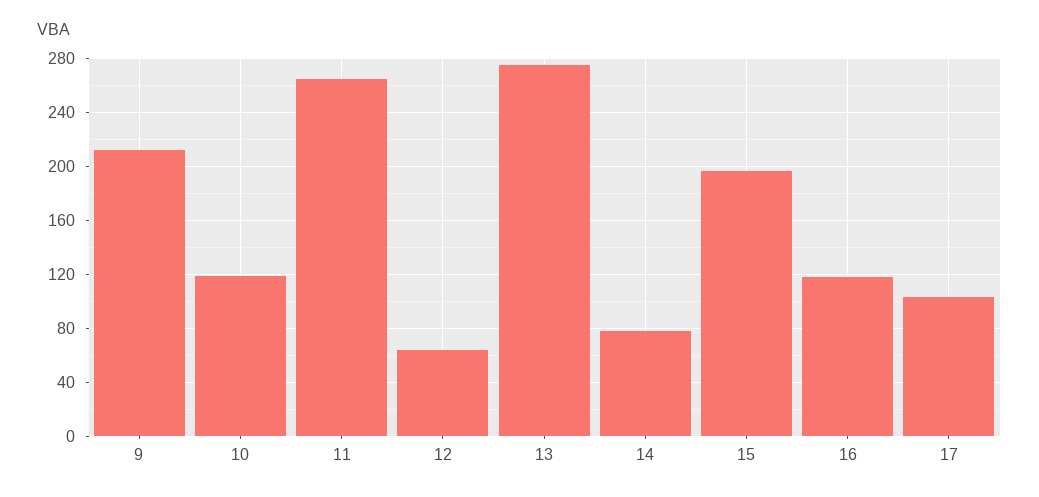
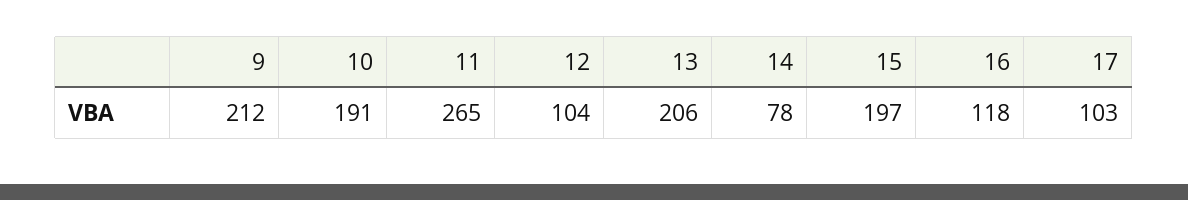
10: 120 -> 191
12: 65 -> 104
13: 275 -> 206

